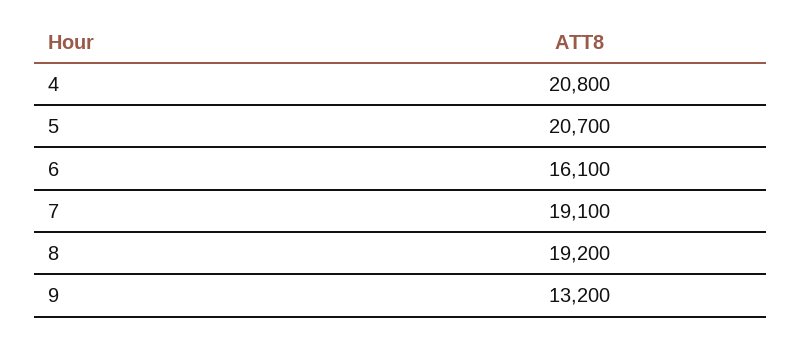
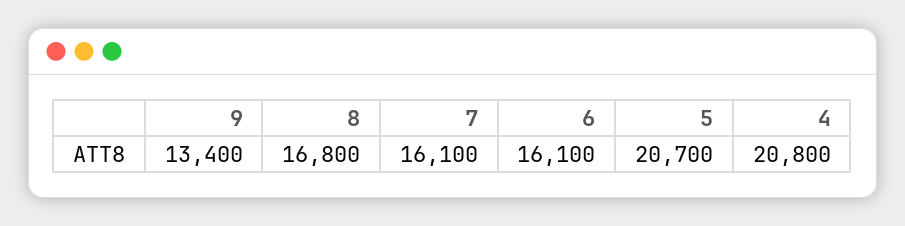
7: 19100 -> 16100
8: 19200 -> 16800
9: 13200 -> 13400

